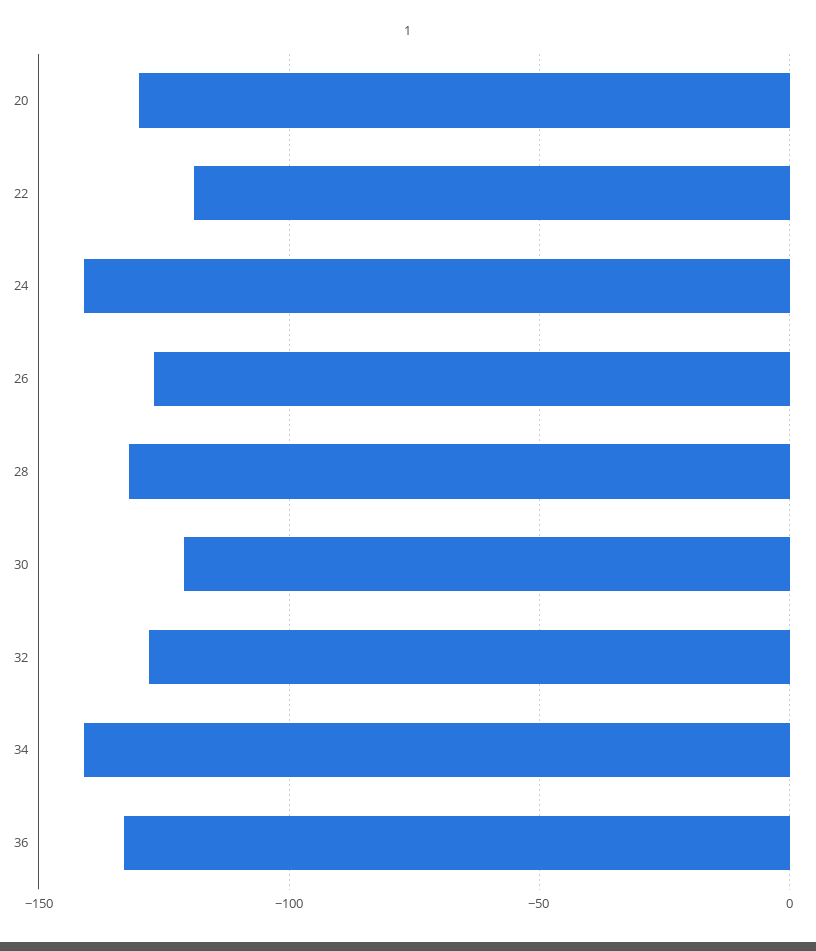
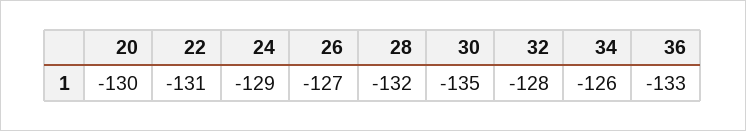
22: -120 -> -131
24: -140 -> -129
30: -120 -> -135
34: -140 -> -126

